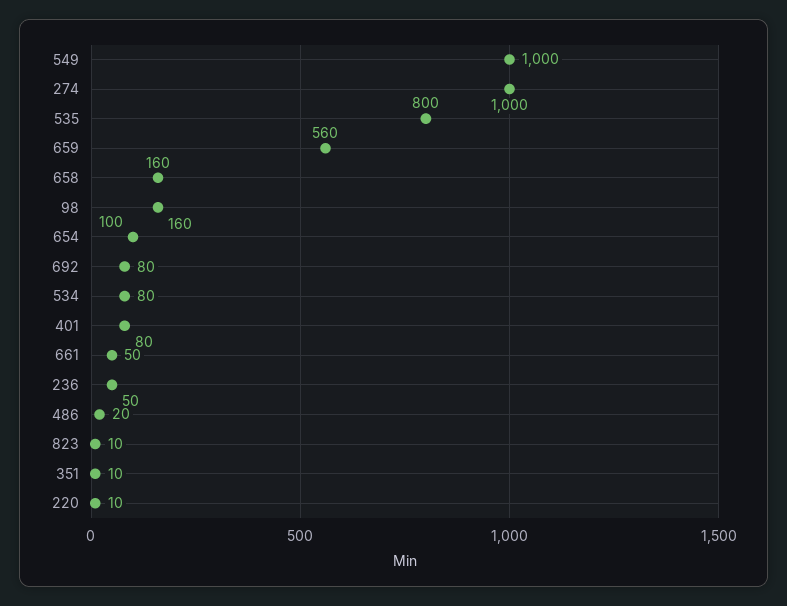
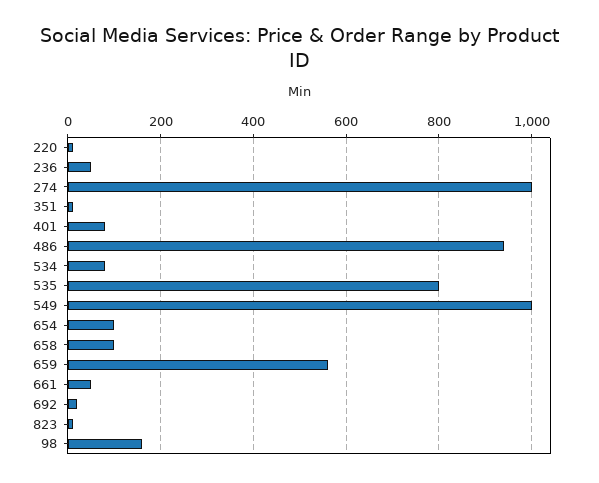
658: 160 -> 100
692: 80 -> 20
486: 20 -> 940

